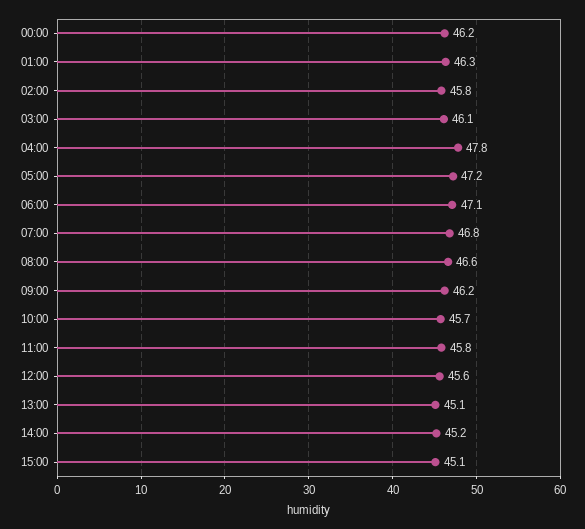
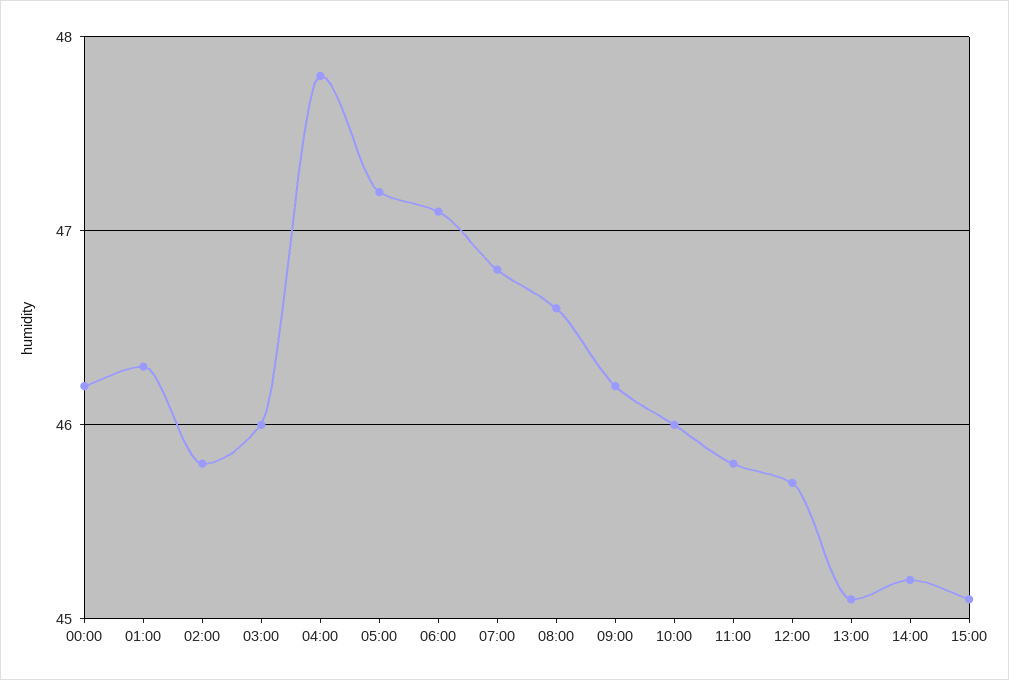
03:00: 46.1 -> 46
10:00: 45.7 -> 46
12:00: 45.6 -> 45.7

